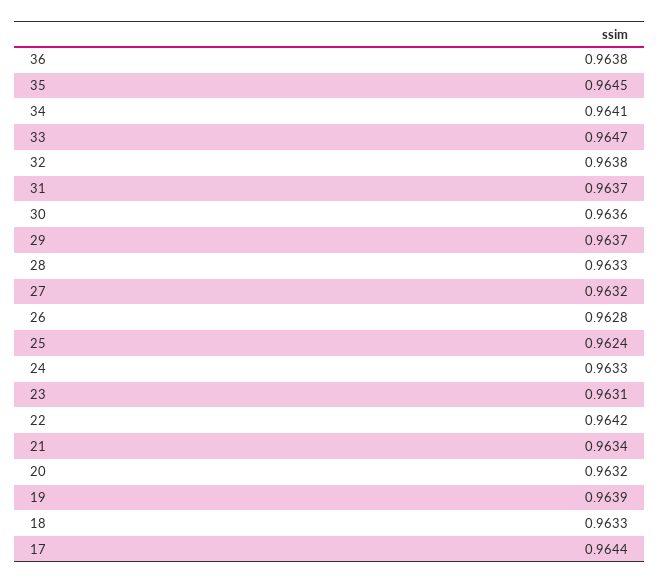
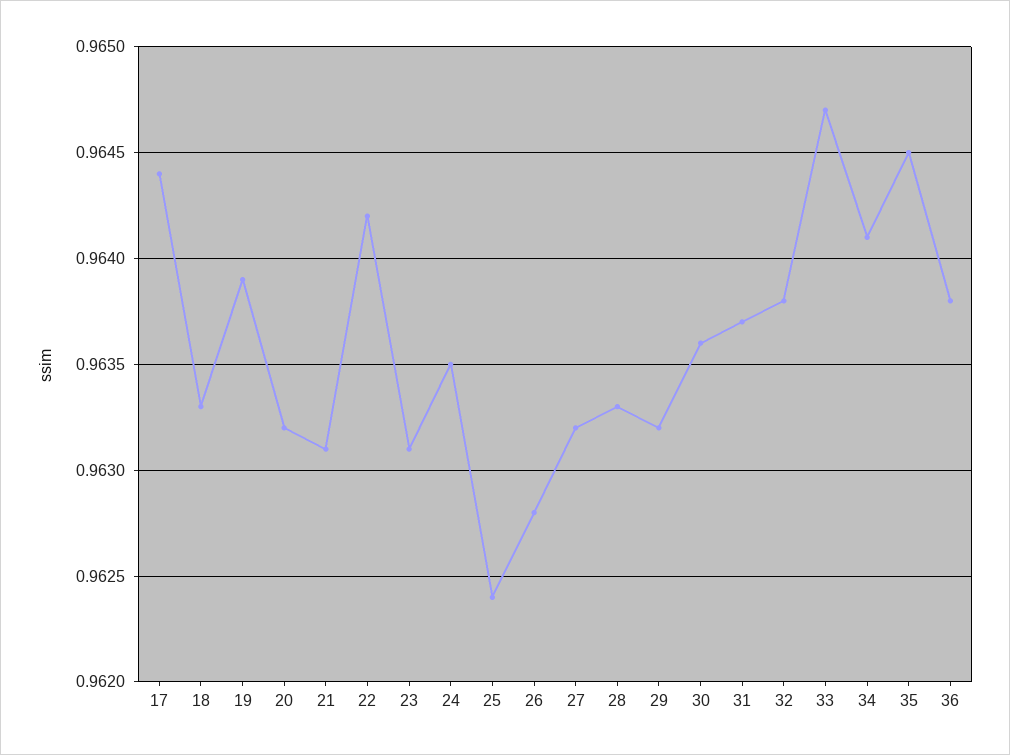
29: 0.9637 -> 0.9632
24: 0.9633 -> 0.9635
21: 0.9634 -> 0.9631

